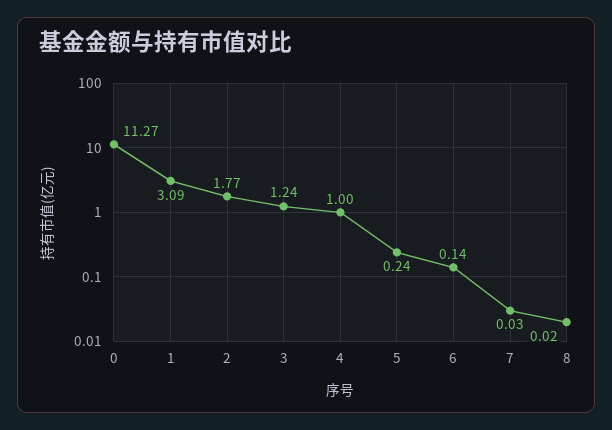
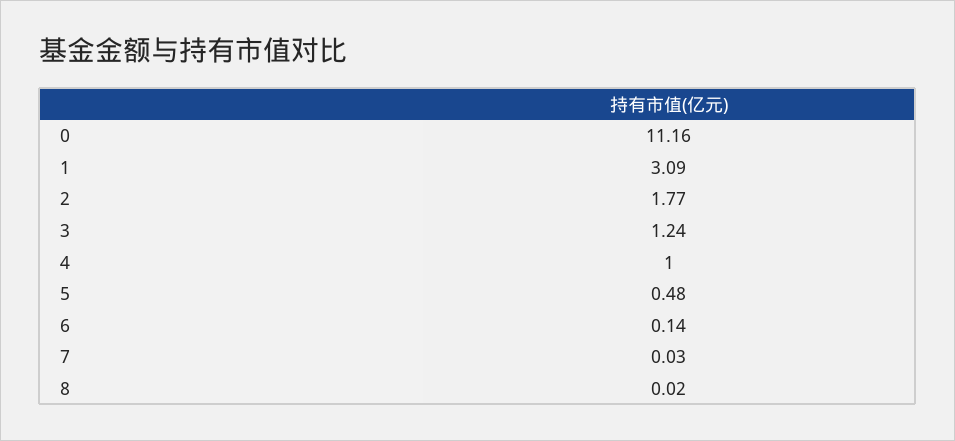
0: 11.27 -> 11.16
5: 0.24 -> 0.48

